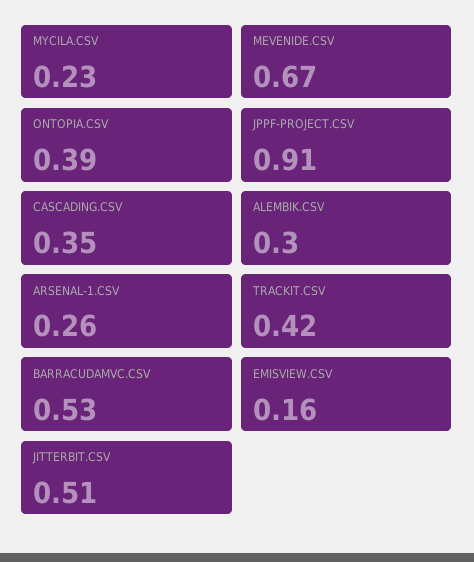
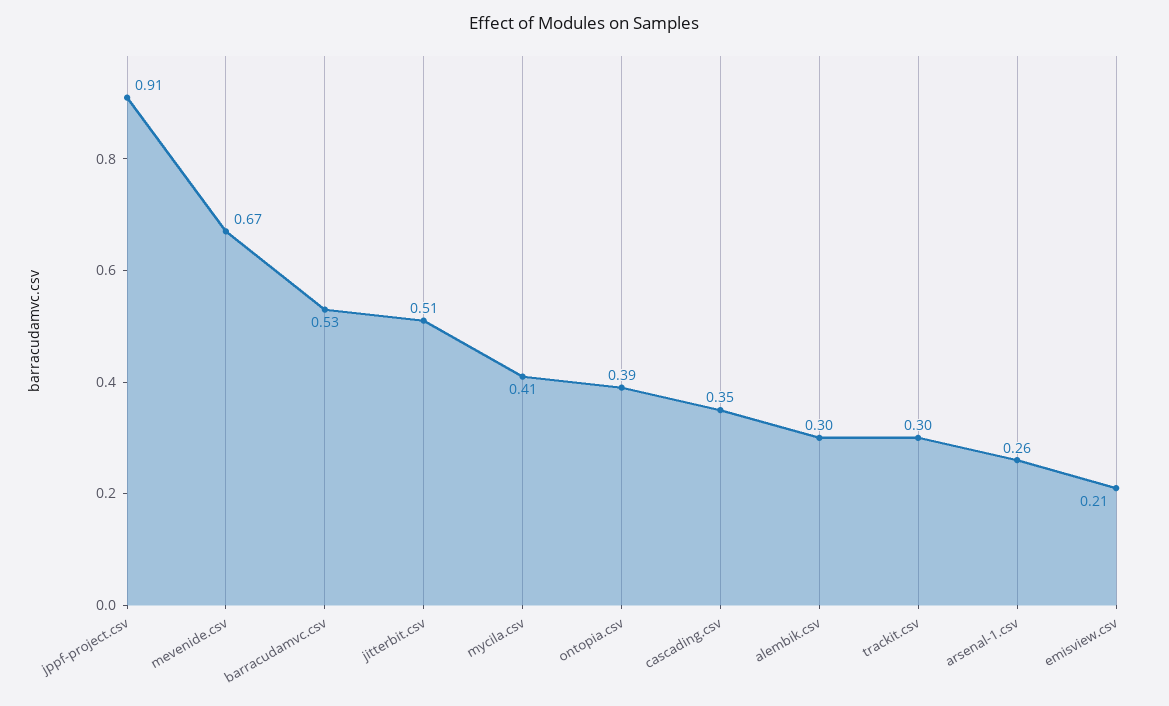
MYCILA.CSV: 0.23 -> 0.41
TRACKIT.CSV: 0.42 -> 0.3
EMISVIEW.CSV: 0.16 -> 0.21

